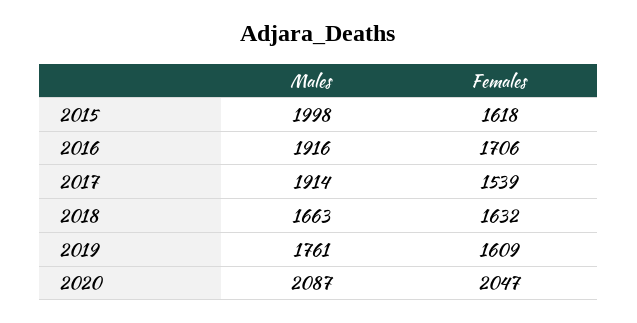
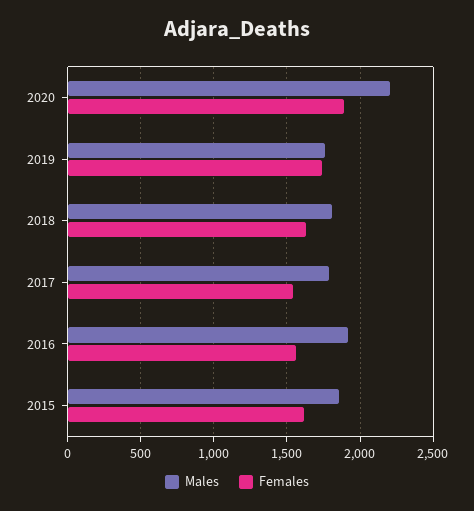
Males, 2015: 1998 -> 1850
Females, 2016: 1706 -> 1550
Males, 2017: 1914 -> 1800
Males, 2018: 1663 -> 1800
Females, 2019: 1609 -> 1750
Males, 2020: 2087 -> 2200
Females, 2020: 2047 -> 1900

